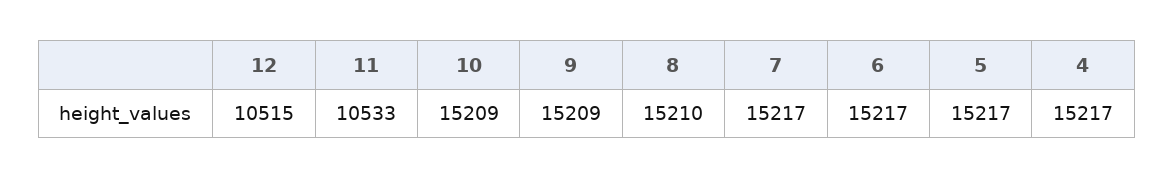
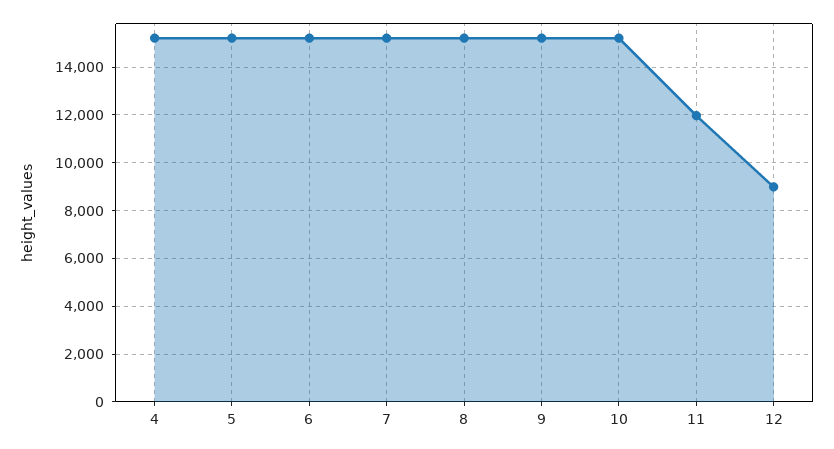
12: 10515 -> 9000
11: 10533 -> 12000

